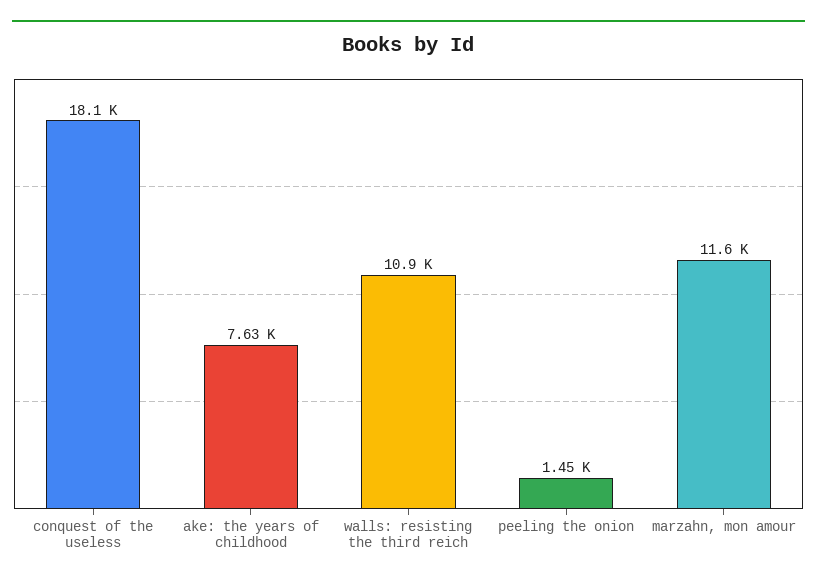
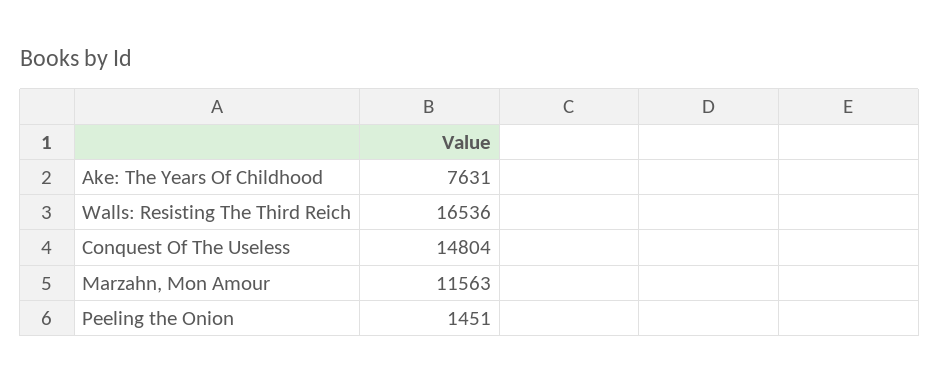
conquest of the useless: 18100 -> 14804
walls: resisting the third reich: 10900 -> 16536

